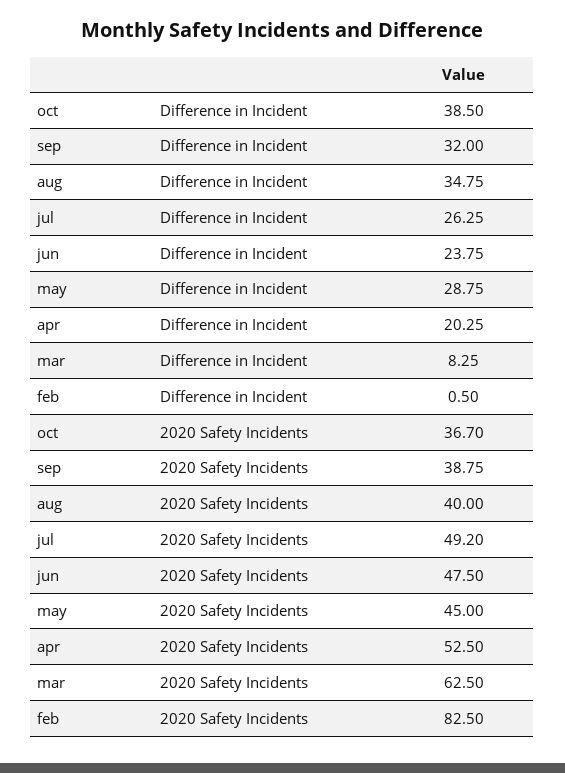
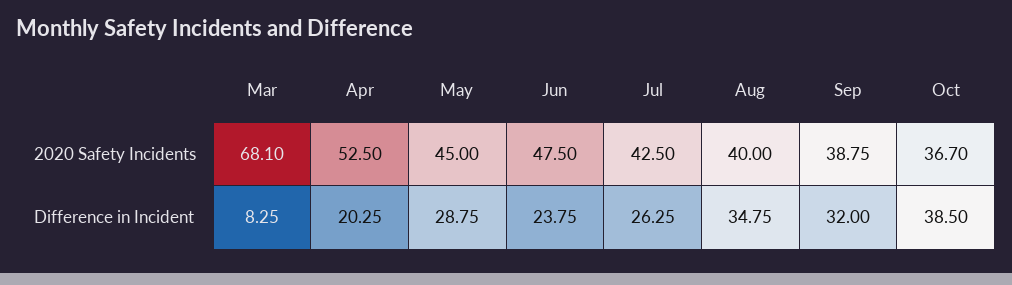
feb, Difference in Incident: 0.5 -> none
jul, 2020 Safety Incidents: 49.2 -> 42.5
mar, 2020 Safety Incidents: 62.5 -> 68.1
feb, 2020 Safety Incidents: 82.5 -> none

